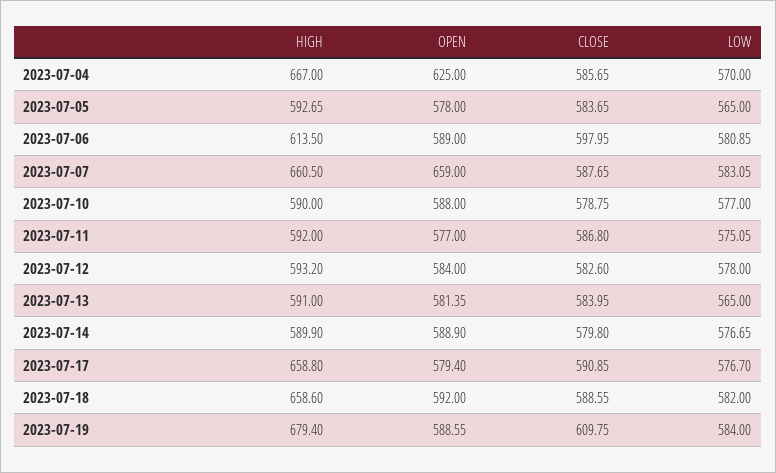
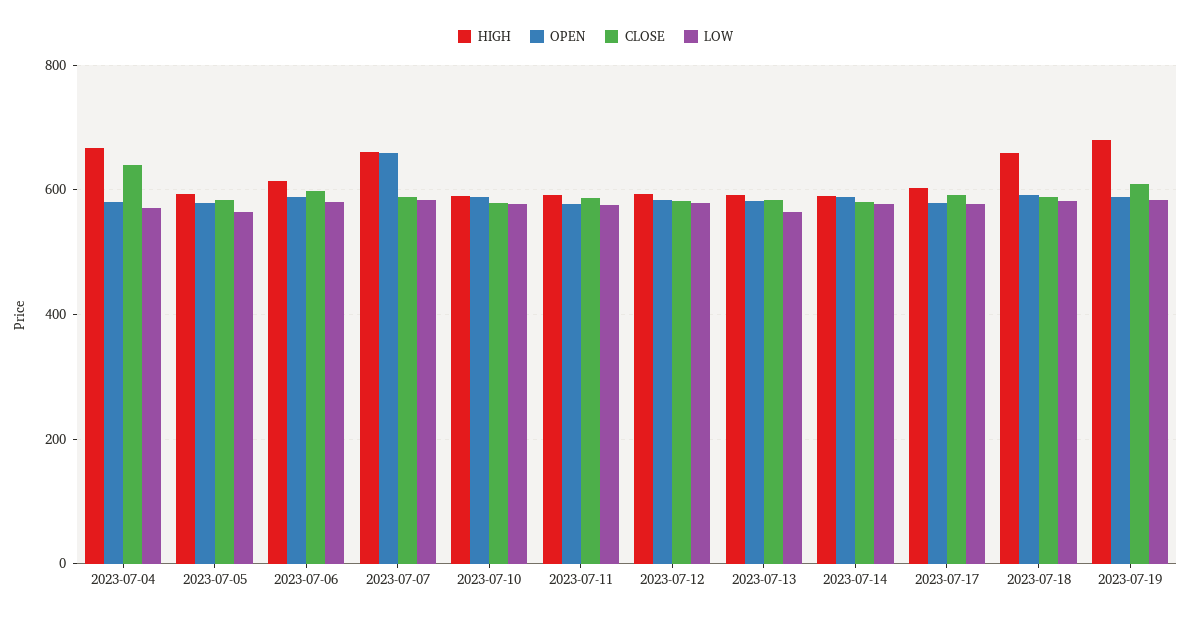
OPEN, 2023-07-04: 625 -> 580
CLOSE, 2023-07-04: 585.65 -> 640
HIGH, 2023-07-17: 658.8 -> 600

